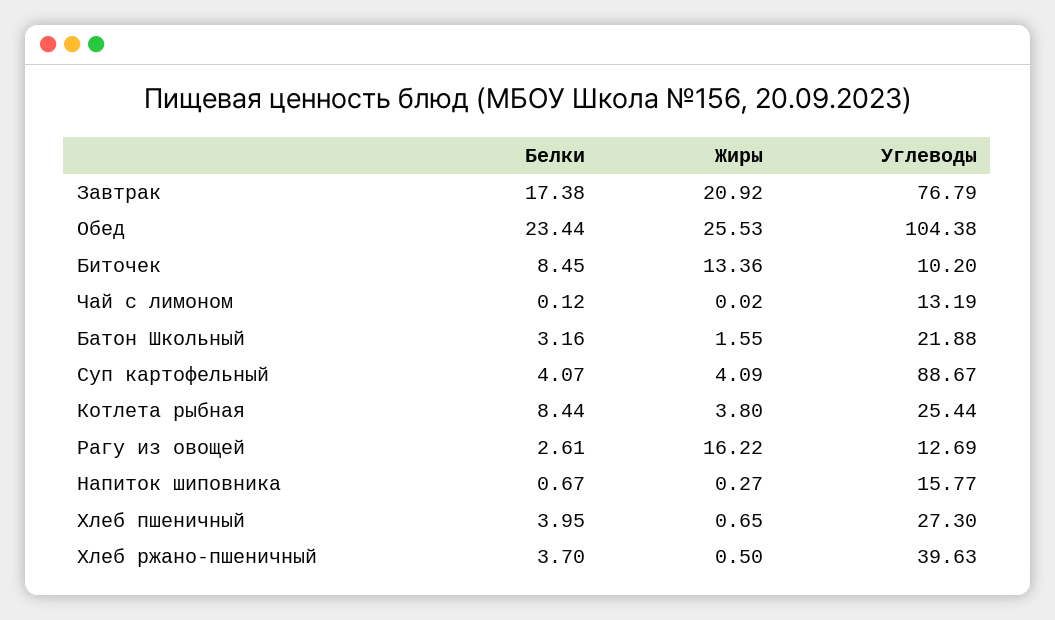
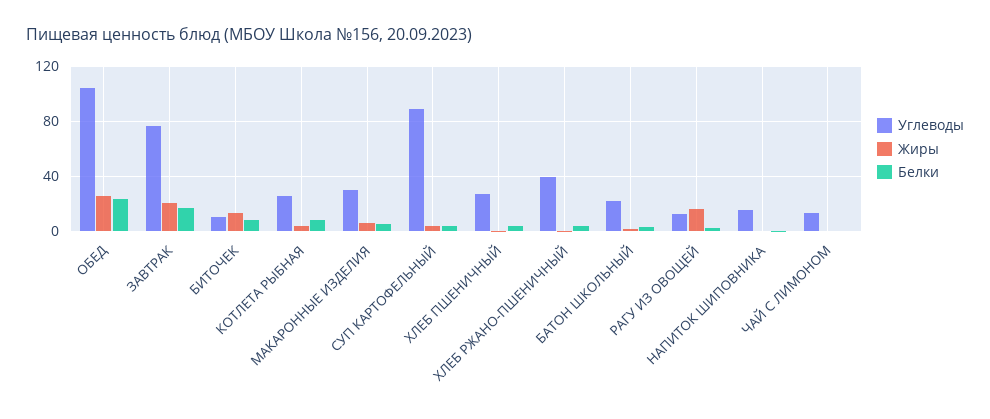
Углеводы, МАКАРОННЫЕ ИЗДЕЛИЯ: none -> 30
Жиры, МАКАРОННЫЕ ИЗДЕЛИЯ: none -> 5
Белки, МАКАРОННЫЕ ИЗДЕЛИЯ: none -> 5

